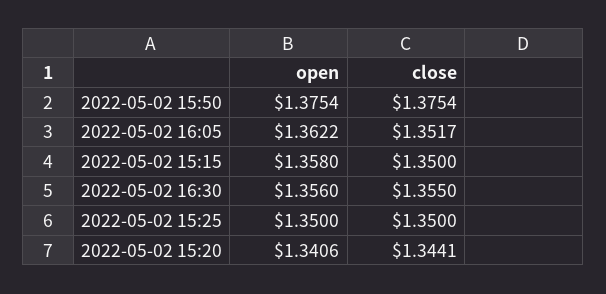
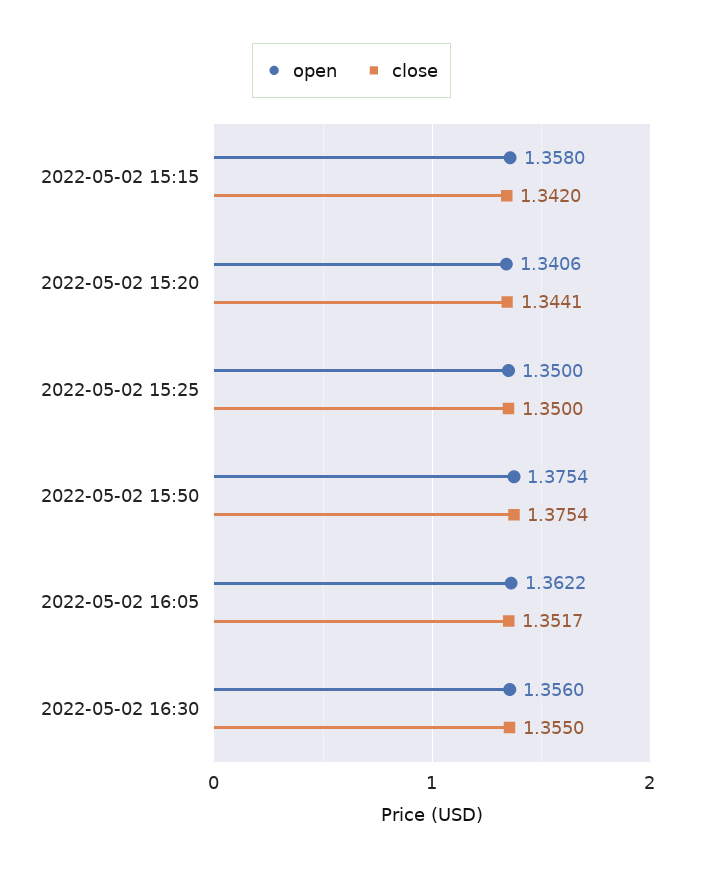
close, 2022-05-02 15:15: 1.35 -> 1.342

